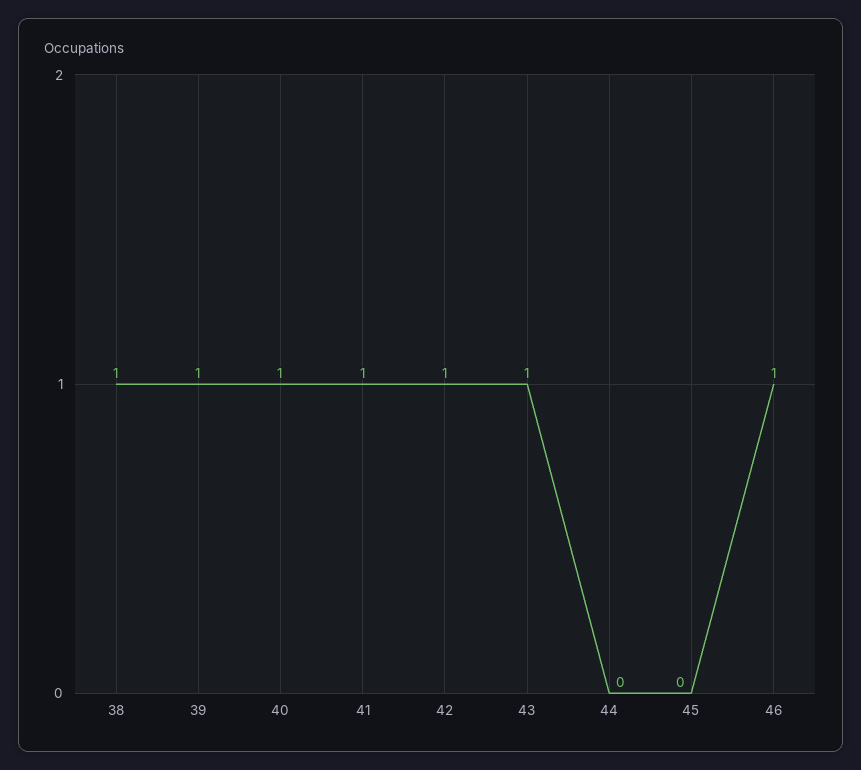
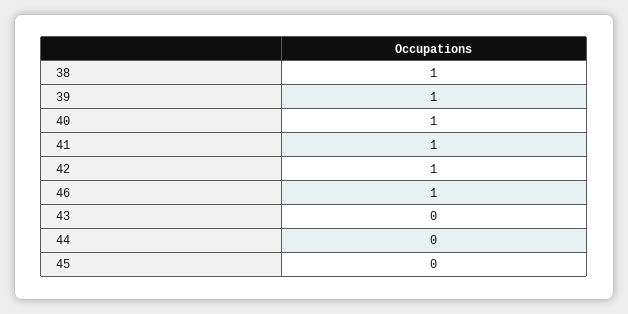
43: 1 -> 0

